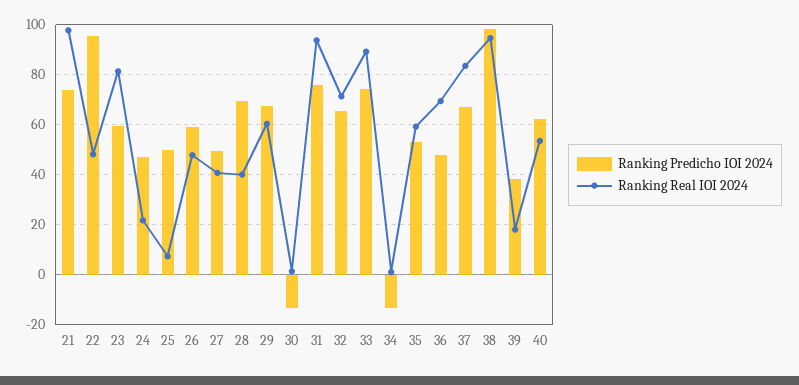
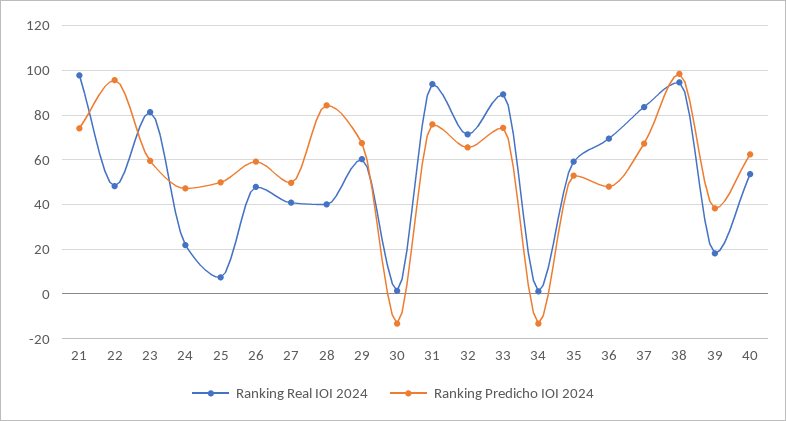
Ranking Predicho IOI 2024, 28: 70 -> 85

